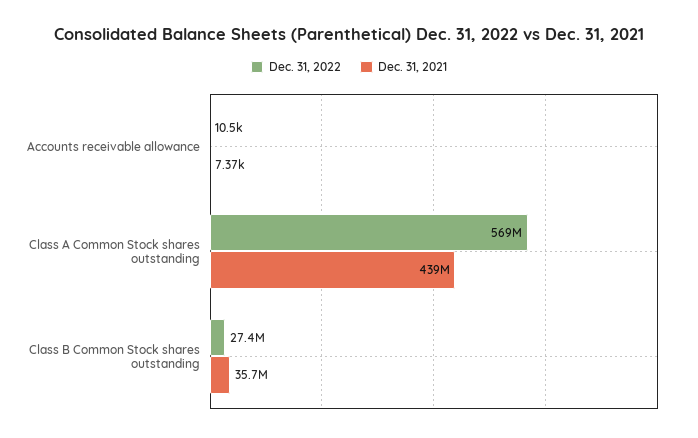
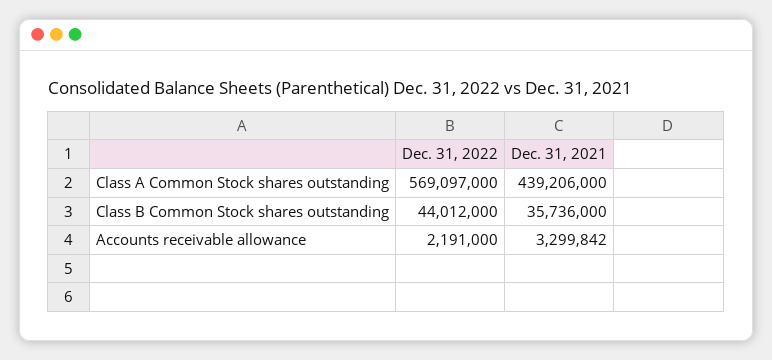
Dec. 31, 2022, Accounts receivable allowance: 10500 -> 2191000
Dec. 31, 2021, Accounts receivable allowance: 7370 -> 3299842
Dec. 31, 2022, Class B Common Stock shares outstanding: 27400000 -> 44012000

